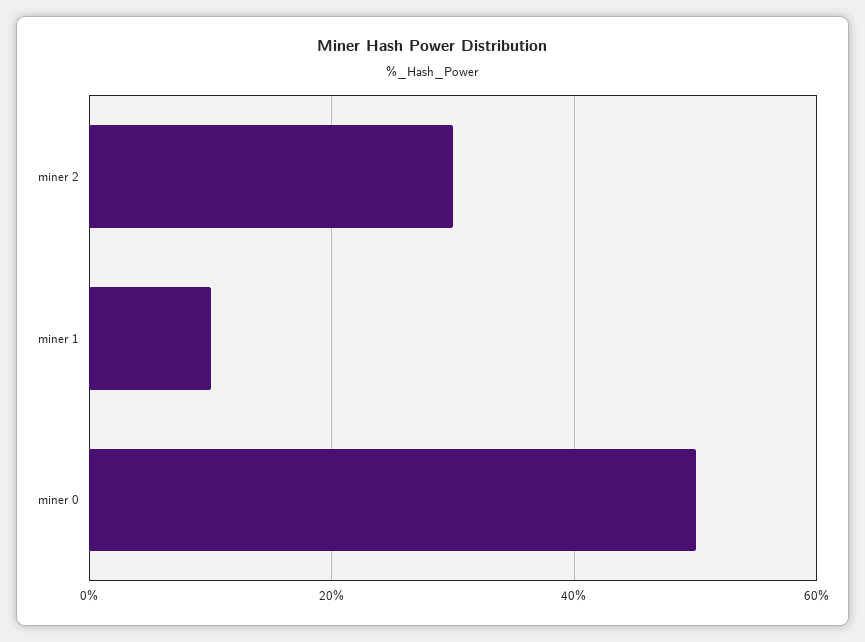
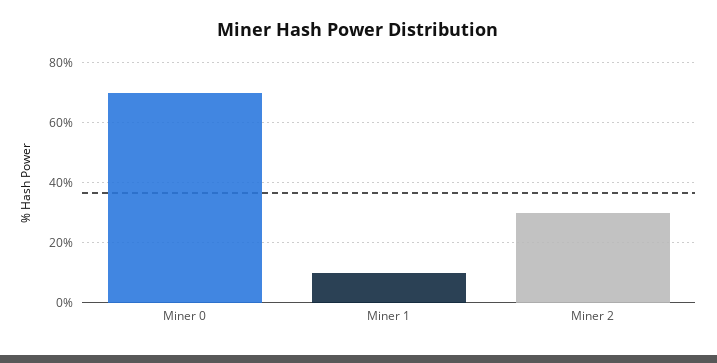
miner 0: 50 -> 70

